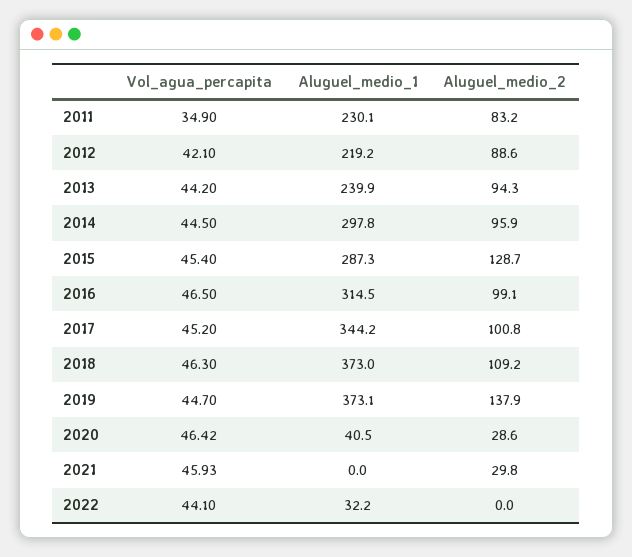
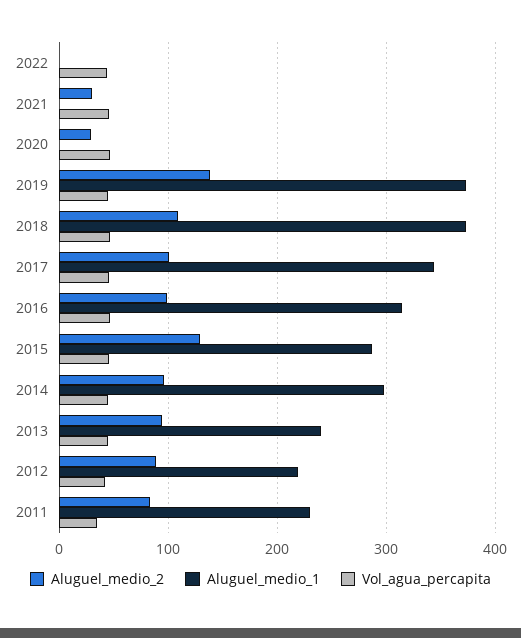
Aluguel_medio_1, 2020: 40.5 -> 0
Aluguel_medio_1, 2022: 32.2 -> 0

